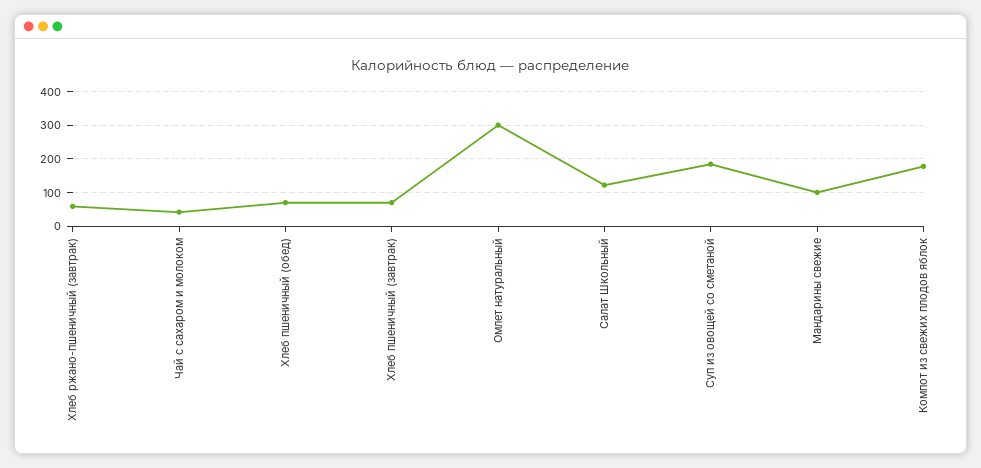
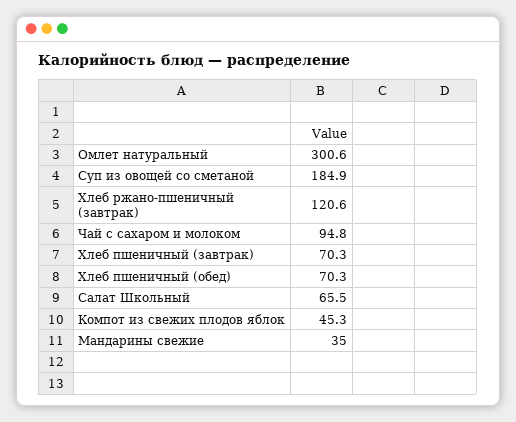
Хлеб ржано-пшеничный (завтрак): 60 -> 120.6
Чай с сахаром и молоком: 40 -> 94.8
Салат Школьный: 120 -> 65.5
Мандарины свежие: 100 -> 35
Компот из свежих плодов яблок: 180 -> 45.3

